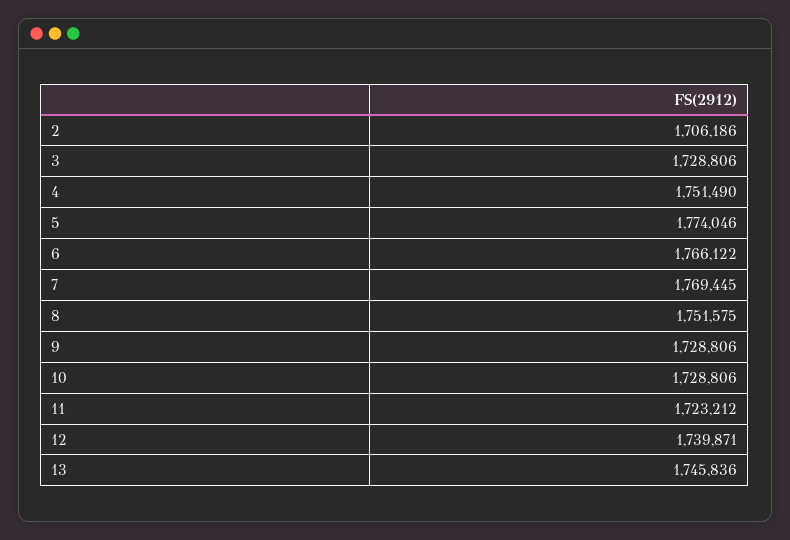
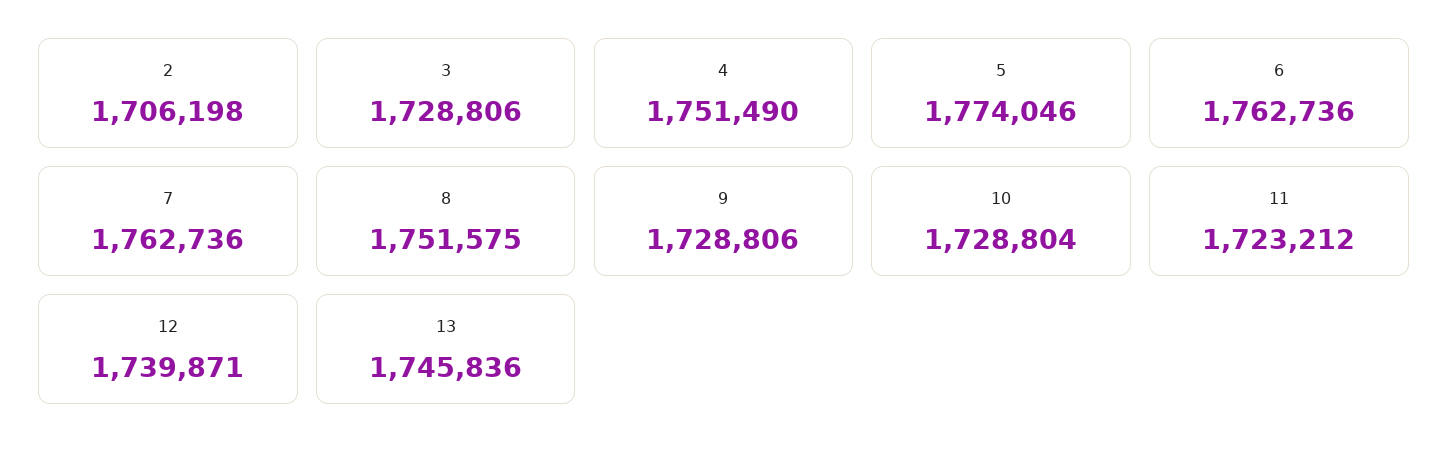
2: 1706186 -> 1706198
6: 1766122 -> 1762736
7: 1769445 -> 1762736
10: 1728806 -> 1728804

